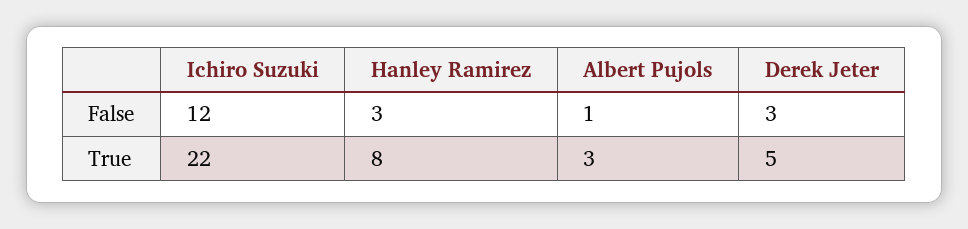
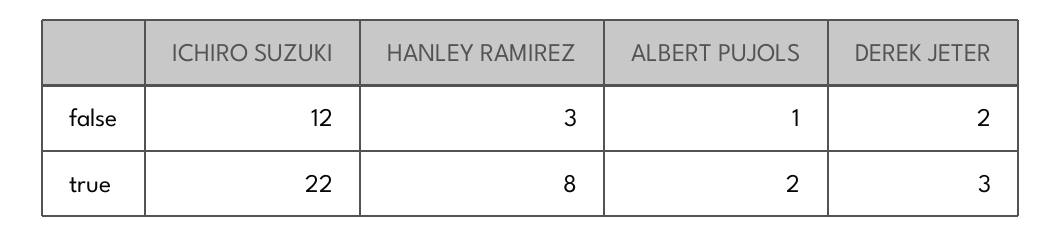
Derek Jeter, False: 3 -> 2
Albert Pujols, True: 3 -> 2
Derek Jeter, True: 5 -> 3

